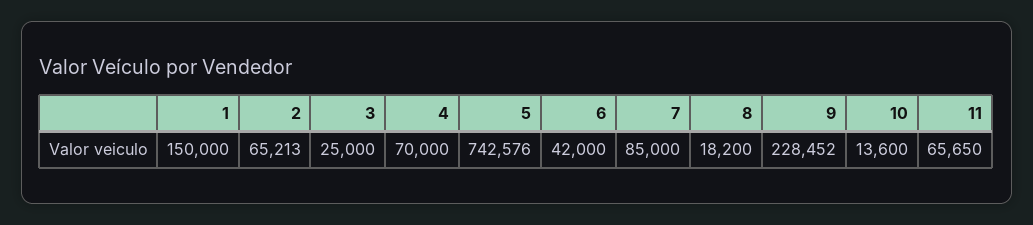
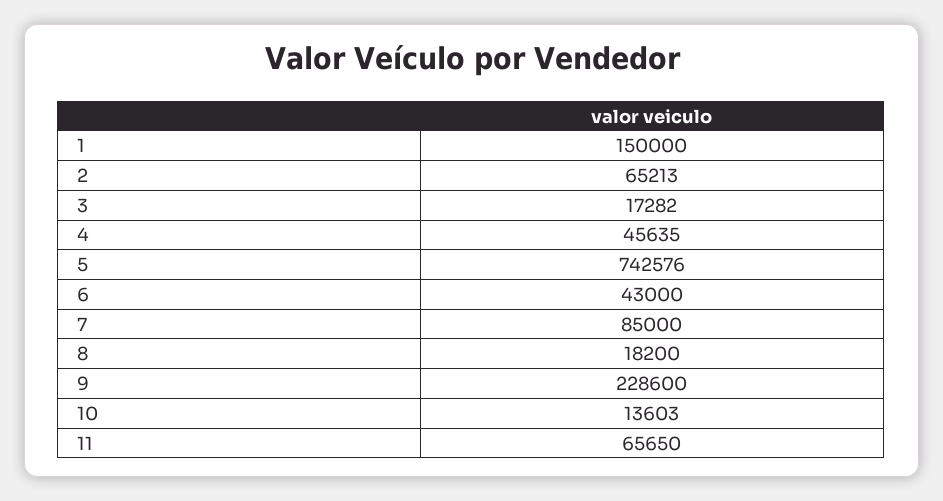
3: 25000 -> 17282
4: 70000 -> 45635
6: 42000 -> 43000
9: 228452 -> 228600
10: 13600 -> 13603

